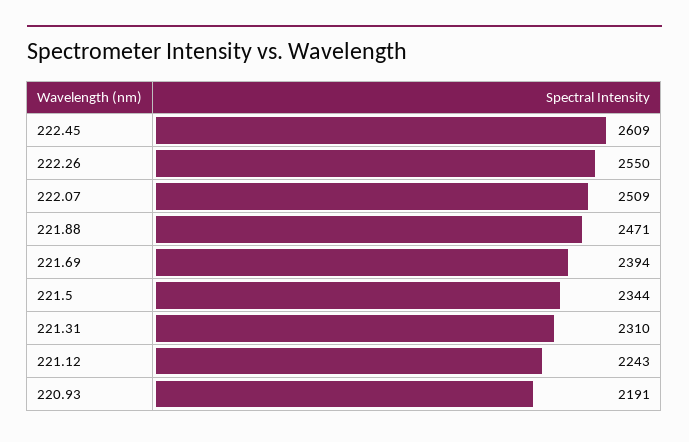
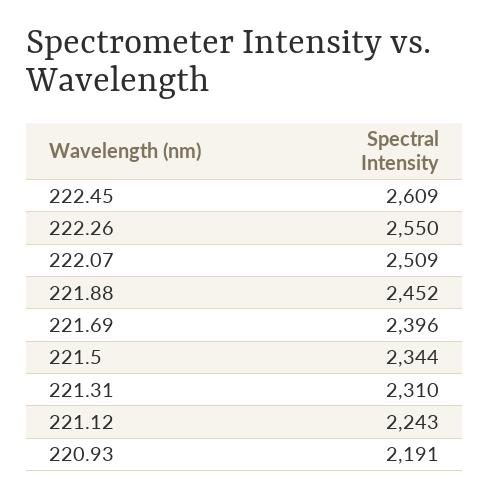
221.88: 2471 -> 2452
221.69: 2394 -> 2396

